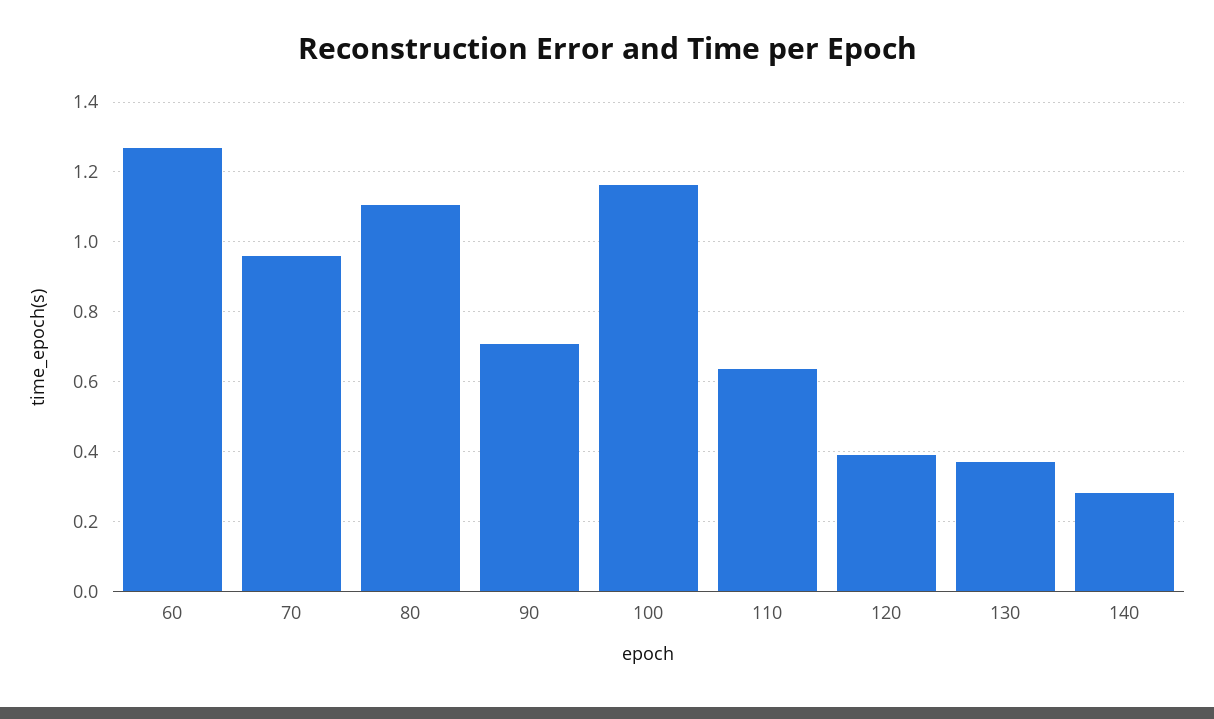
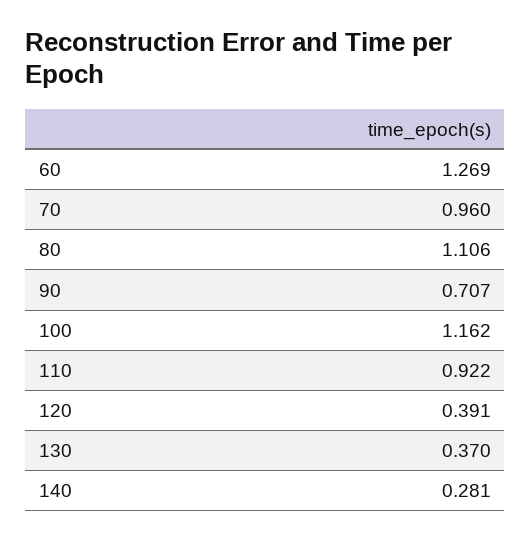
110: 0.64 -> 0.922

